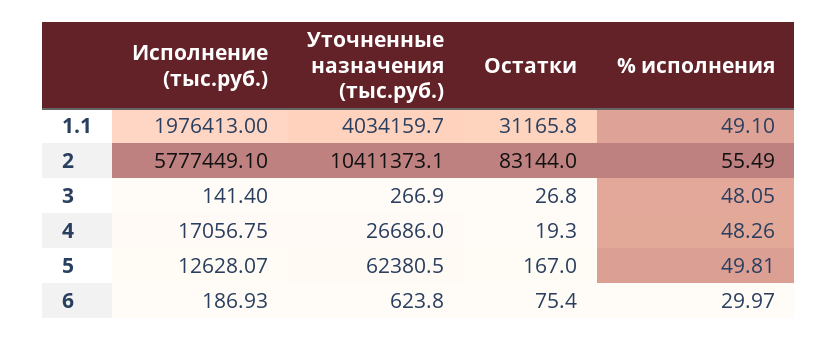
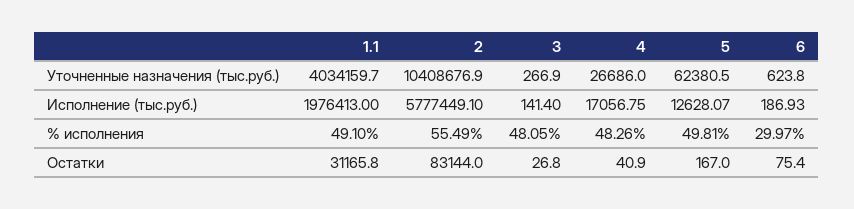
Уточненные назначения (тыс.руб.), 2: 10411373.1 -> 10408676.9
Остатки, 4: 19.3 -> 40.9

